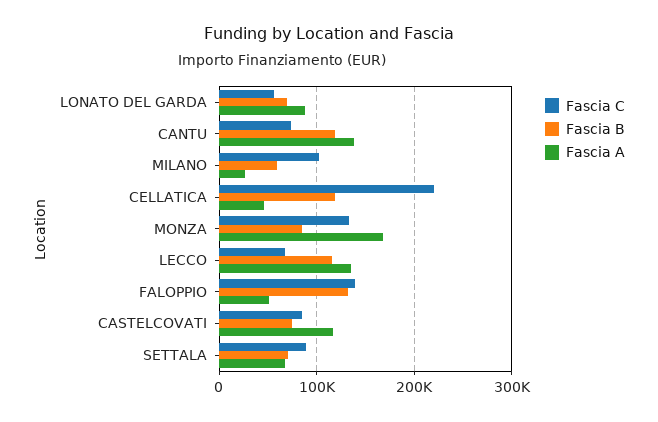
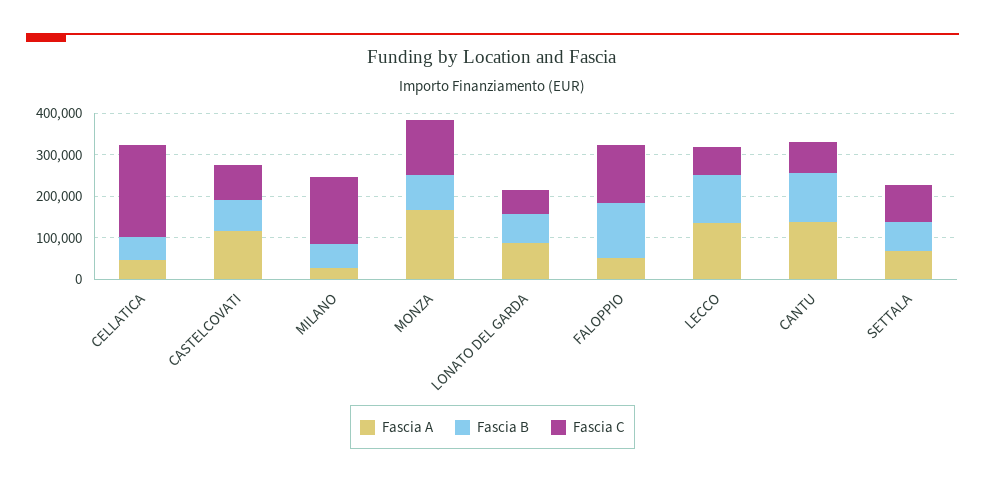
Fascia C, MILANO: 100000 -> 160000
Fascia B, CELLATICA: 120000 -> 60000

